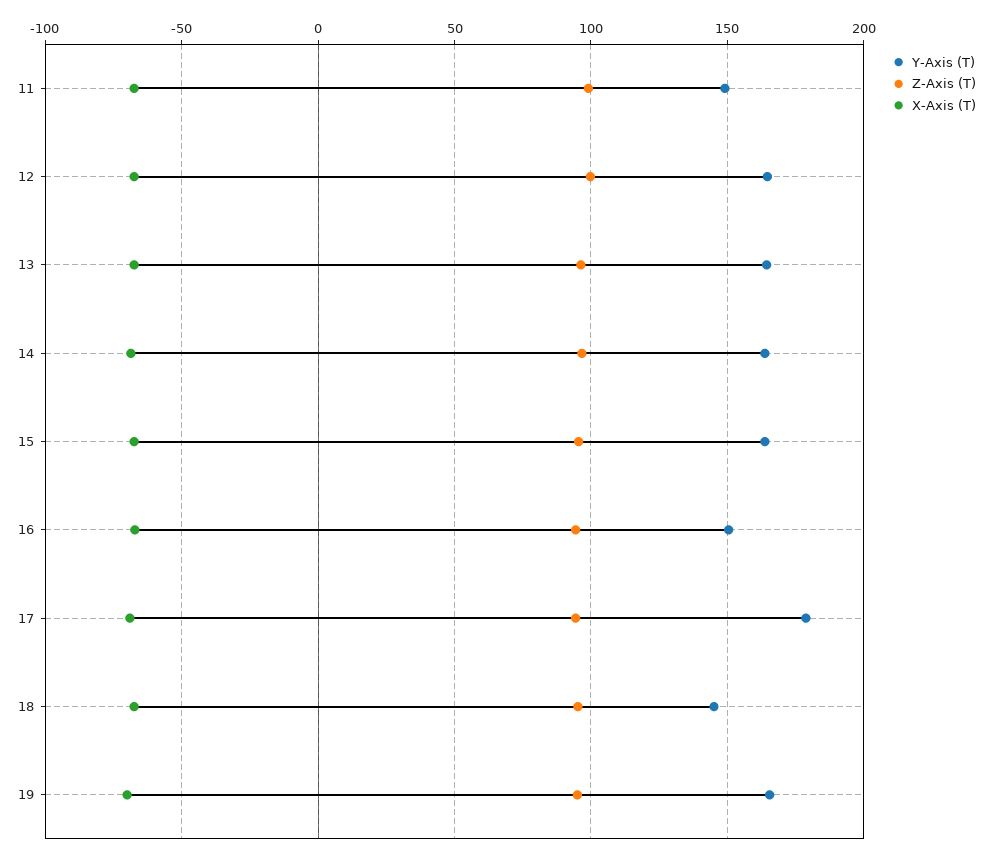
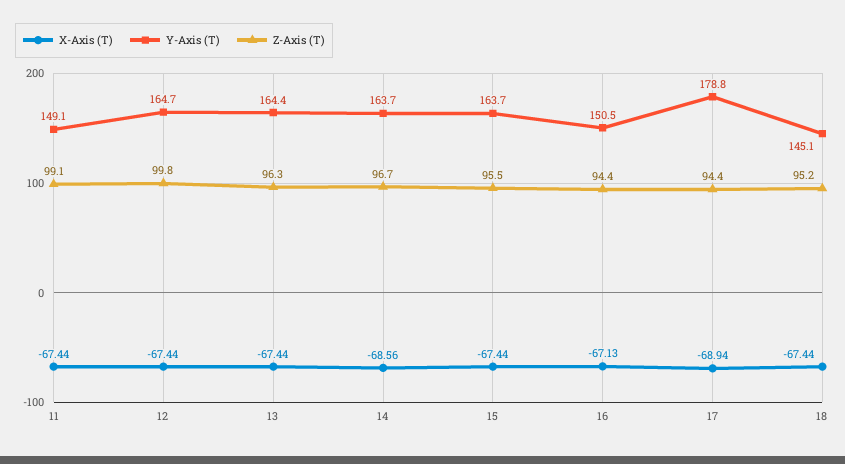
Y-Axis (T), 19: 165 -> none
Z-Axis (T), 19: 95 -> none
X-Axis (T), 19: -70 -> none

